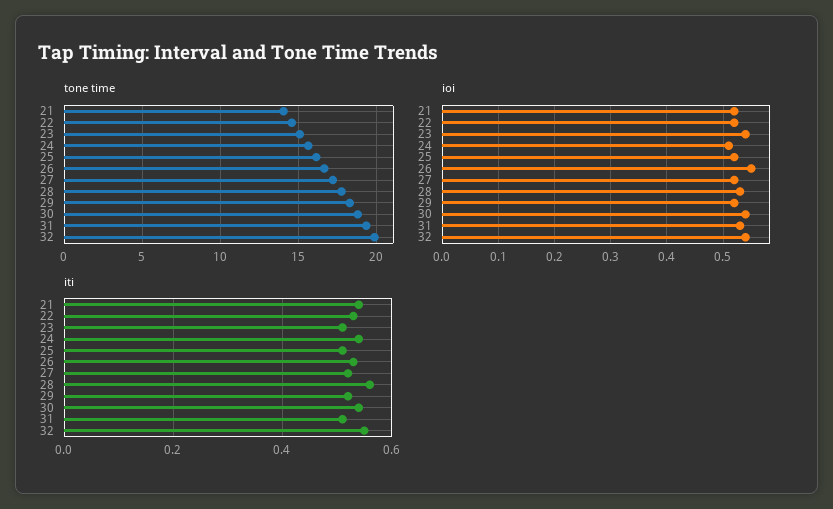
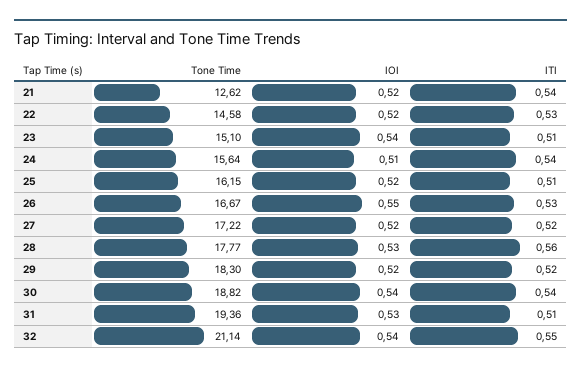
tone time, 21: 14 -> 12.62
tone time, 32: 20 -> 21.14

